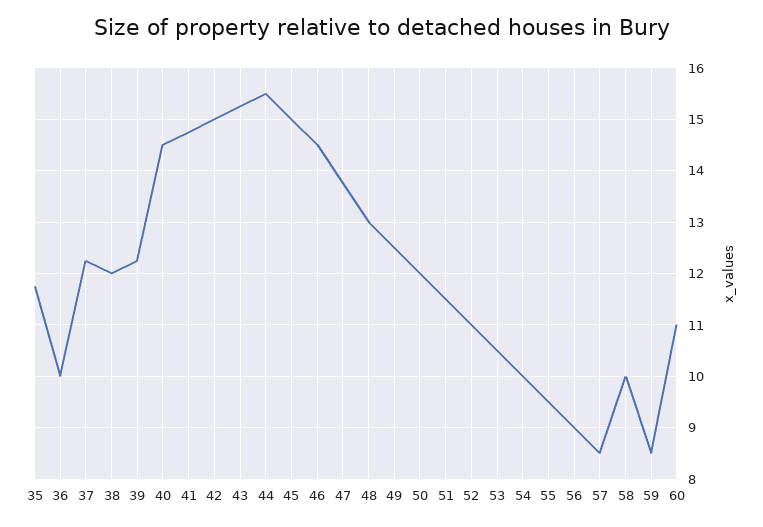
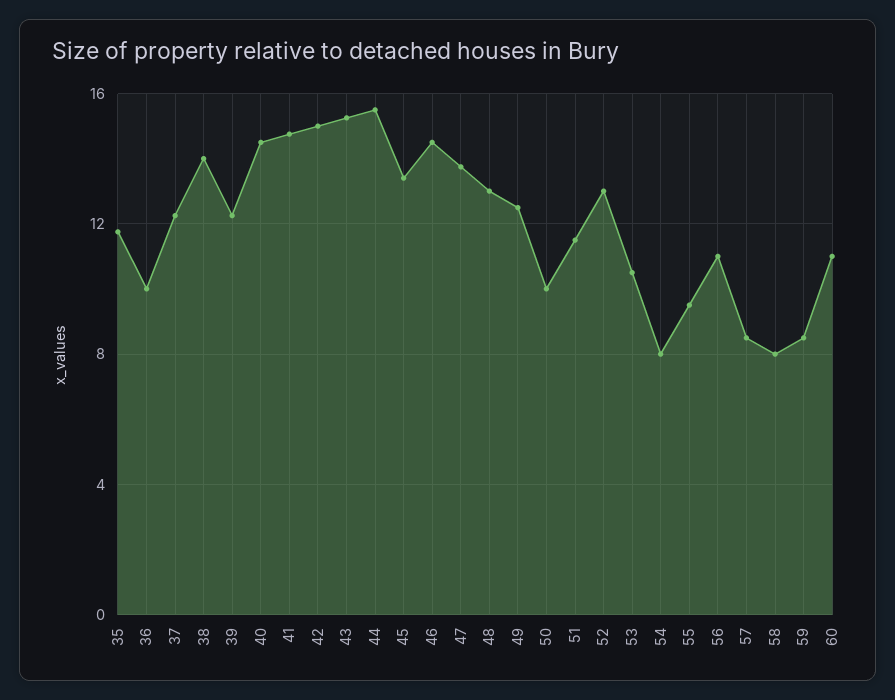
38: 12 -> 14
45: 15 -> 13.5
50: 12 -> 10
52: 11 -> 13
54: 10 -> 8
56: 9 -> 11
58: 10 -> 8

